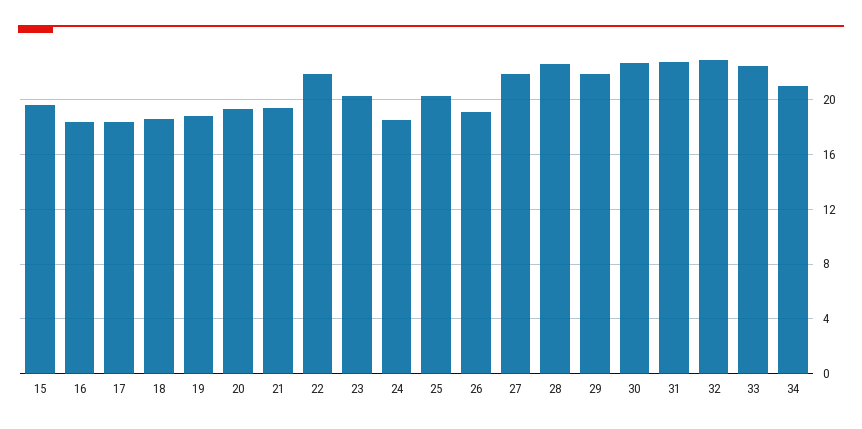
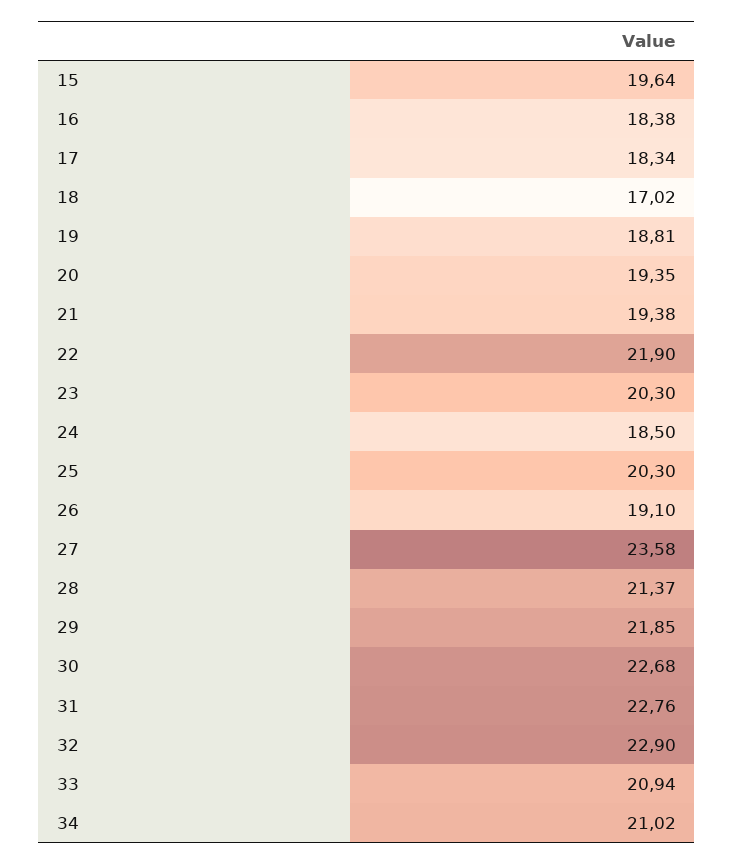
18: 18.5 -> 17.02
27: 22 -> 23.58
28: 22.5 -> 21.37
33: 22.5 -> 20.94

